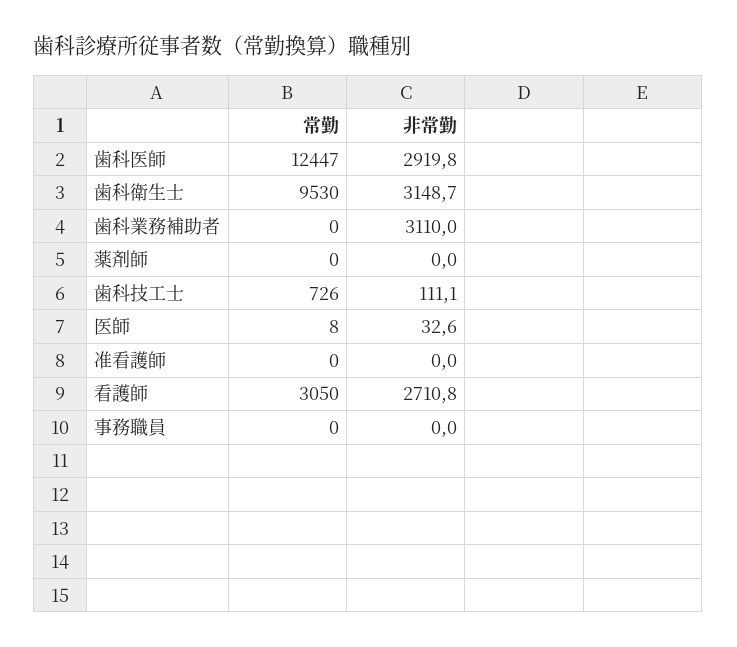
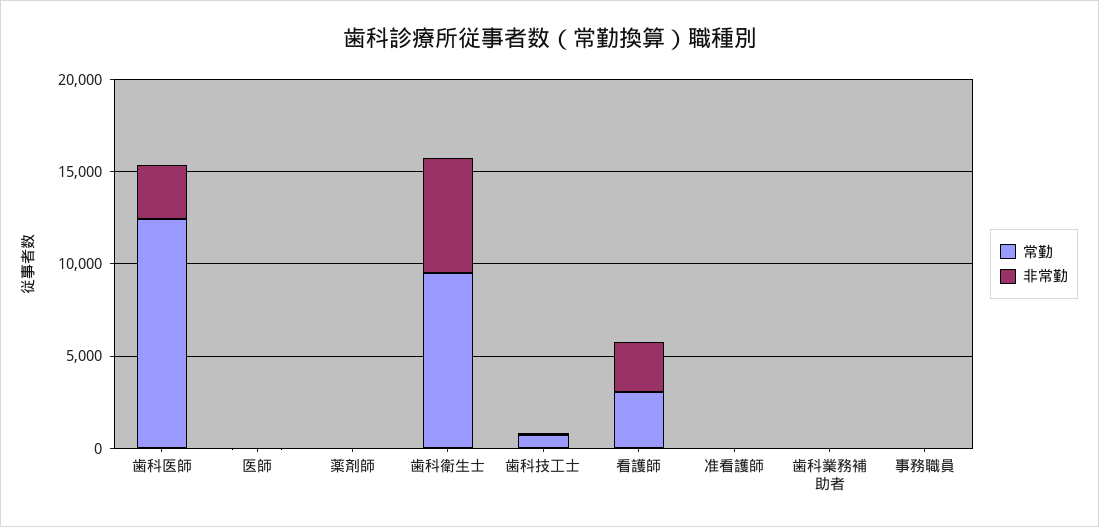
非常勤, 歯科衛生士: 3148.7 -> 6000
非常勤, 歯科業務補助者: 3110 -> 0

